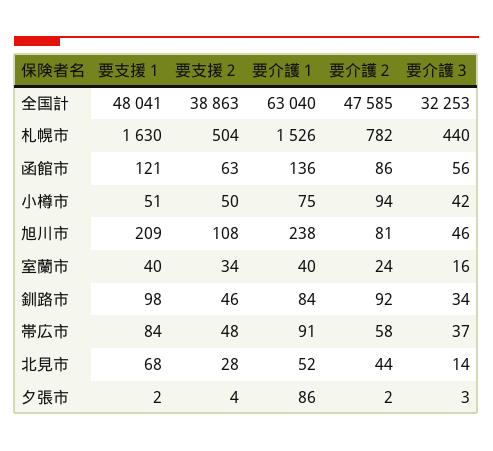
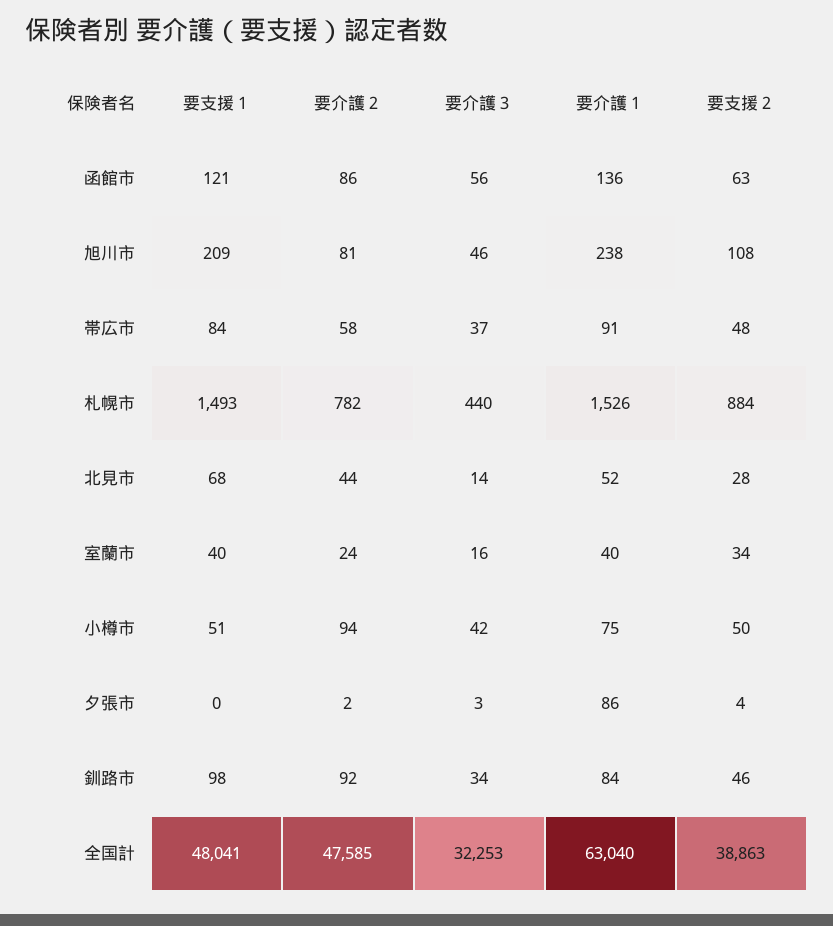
要支援１, 札幌市: 1630 -> 1493
要支援２, 札幌市: 504 -> 884
要支援１, 夕張市: 2 -> 0

